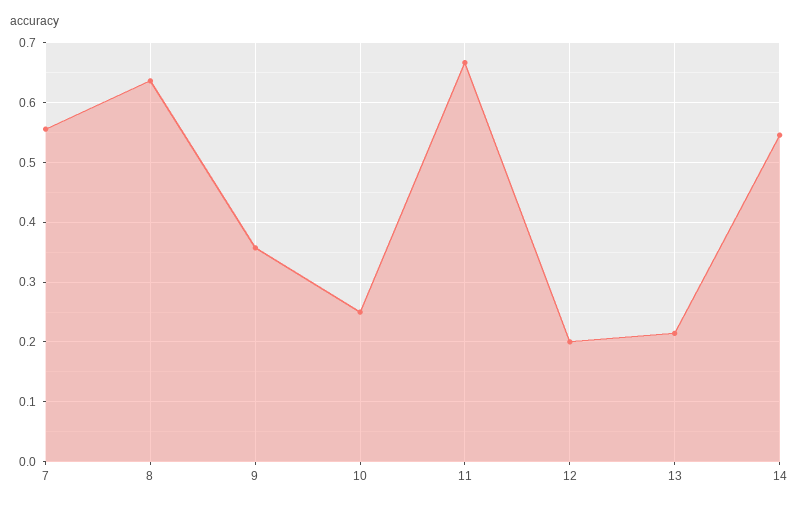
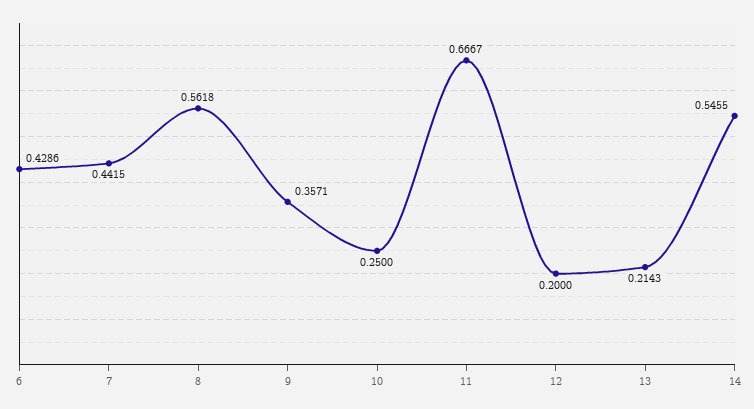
7: 0.56 -> 0.4415
8: 0.64 -> 0.5618
6: none -> 0.4286

